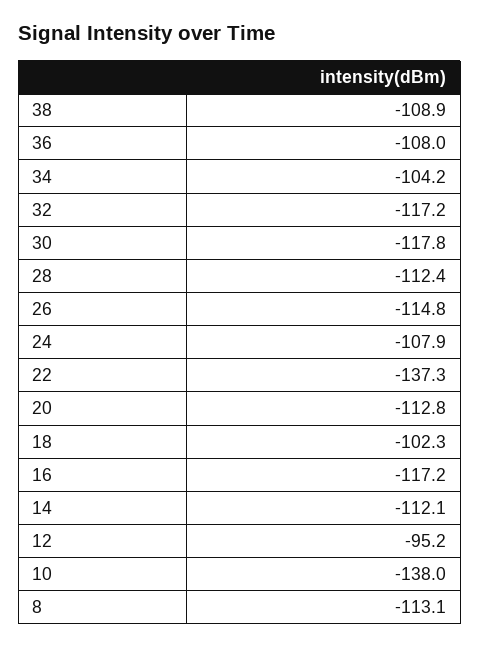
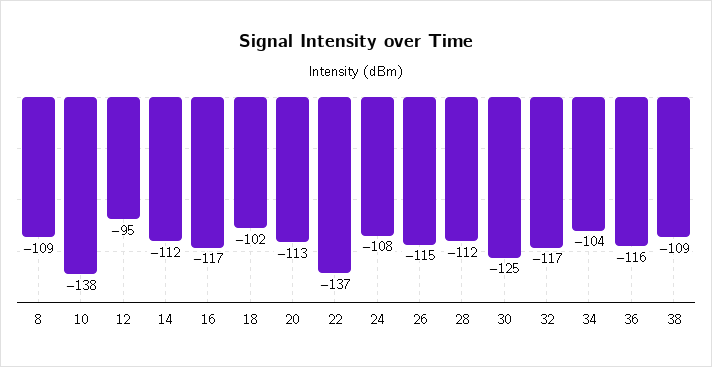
36: -108 -> -116
30: -117.8 -> -125
8: -113.1 -> -109

